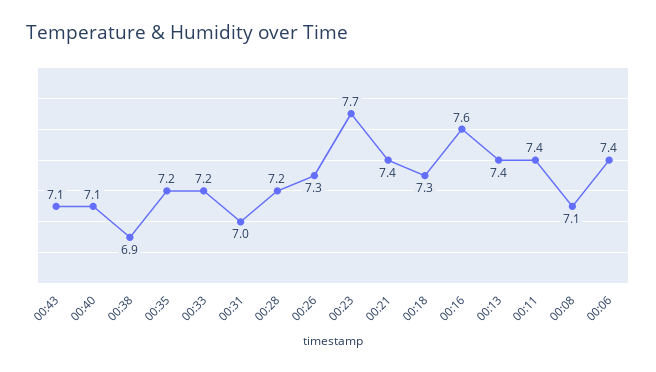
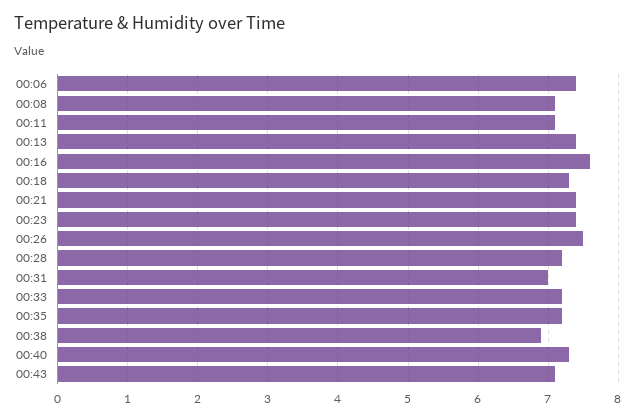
00:40: 7.1 -> 7.3
00:26: 7.3 -> 7.5
00:23: 7.7 -> 7.4
00:11: 7.4 -> 7.1

